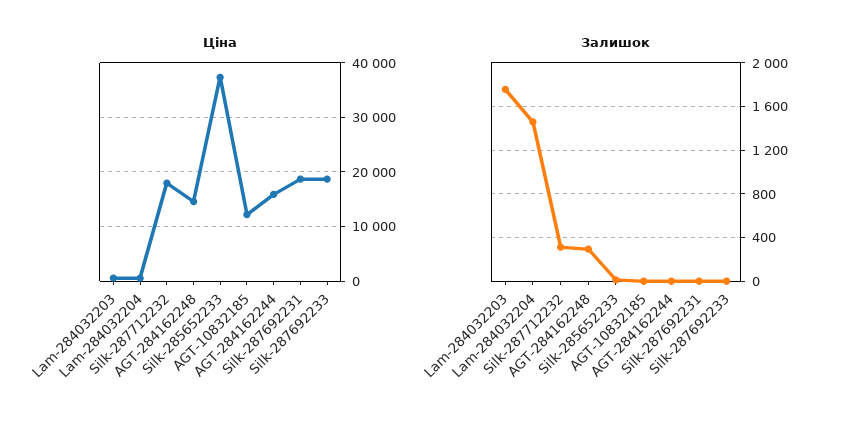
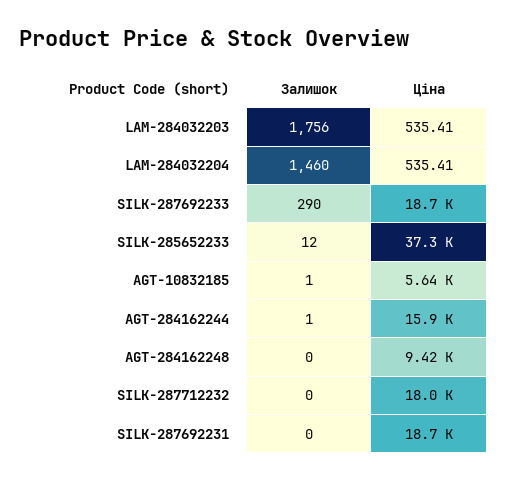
Ціна, AGT-284162248: 14000 -> 9420
Ціна, AGT-10832185: 12000 -> 5640
Залишок, Silk-287712232: 300 -> 0
Залишок, AGT-284162248: 300 -> 0
Залишок, Silk-287692233: 0 -> 290

